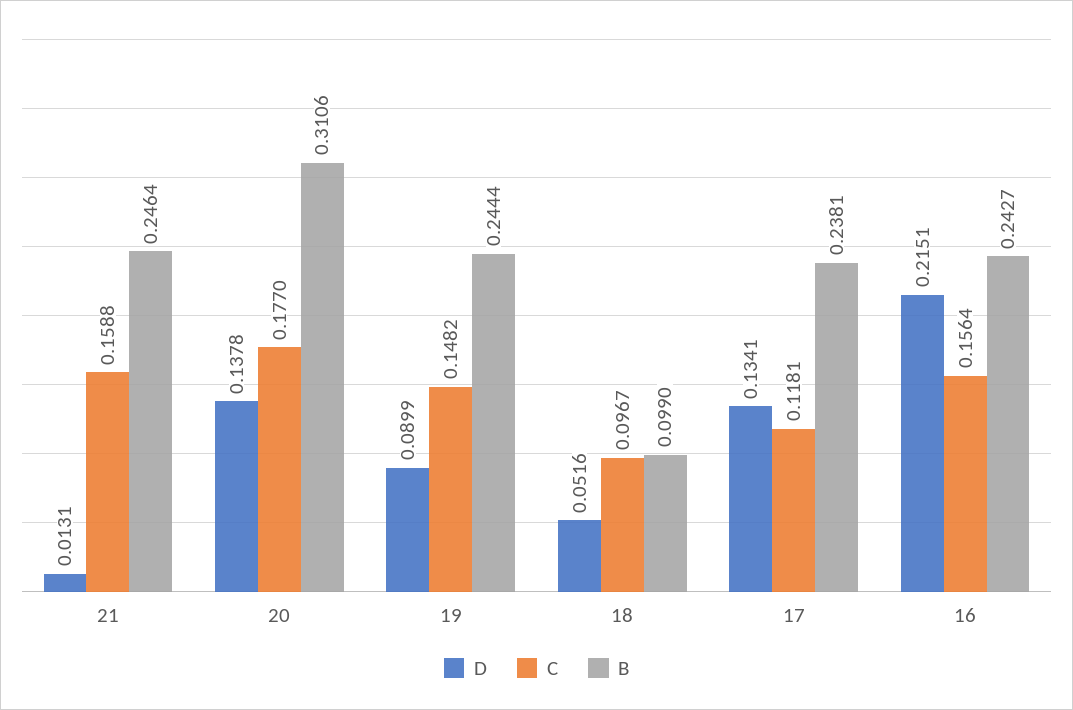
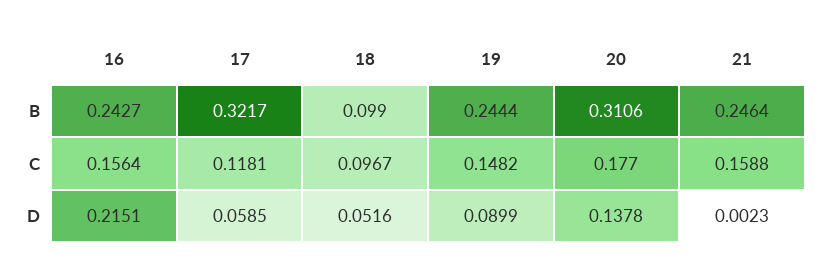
D, 21: 0.0131 -> 0.0023
D, 17: 0.1341 -> 0.0585
B, 17: 0.2381 -> 0.3217

